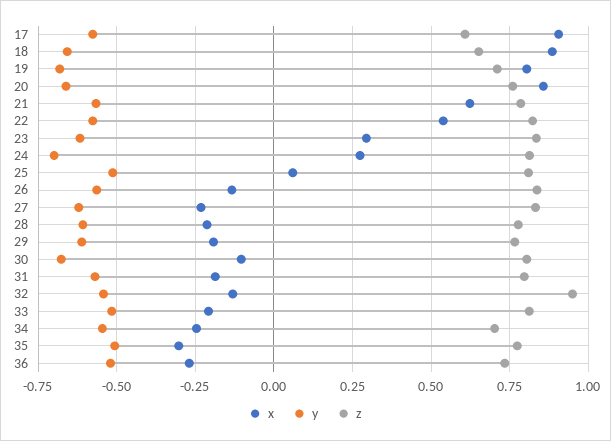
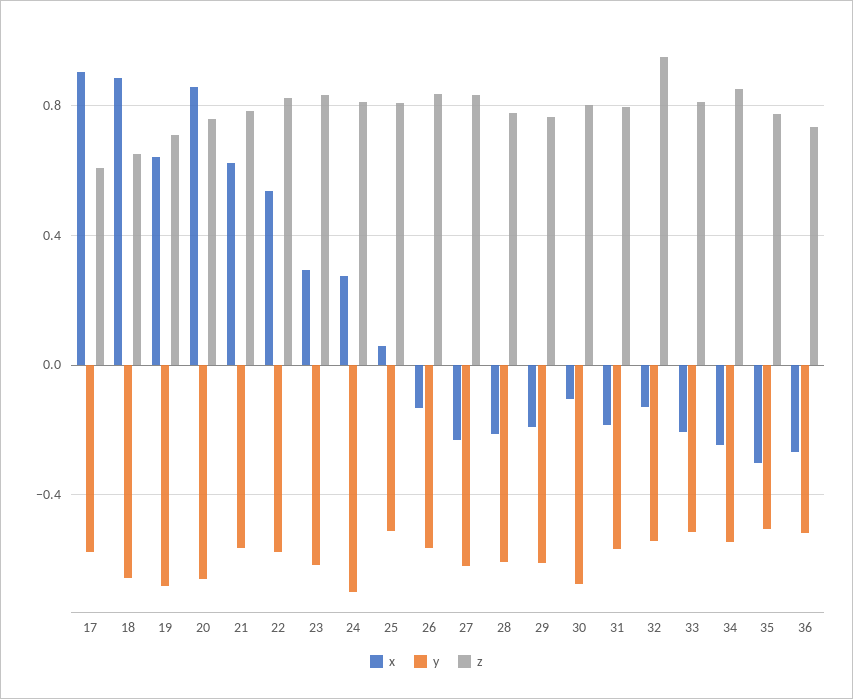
x, 19: 0.8 -> 0.65
z, 34: 0.7 -> 0.85

